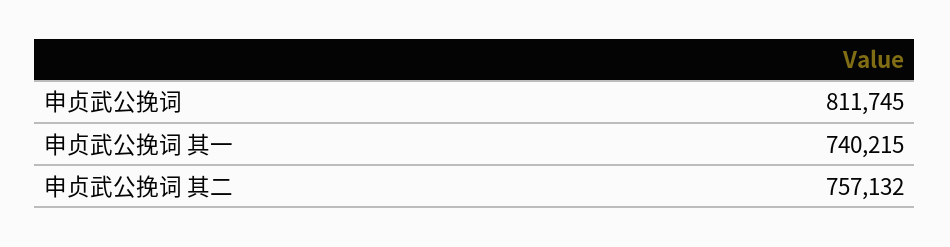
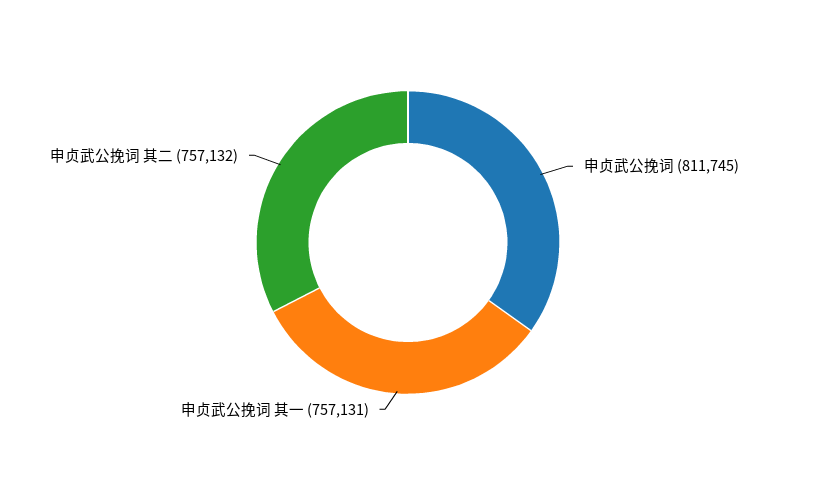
申贞武公挽词 其一: 740215 -> 757131

